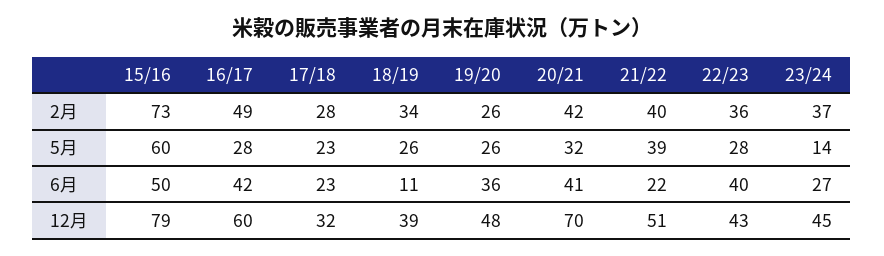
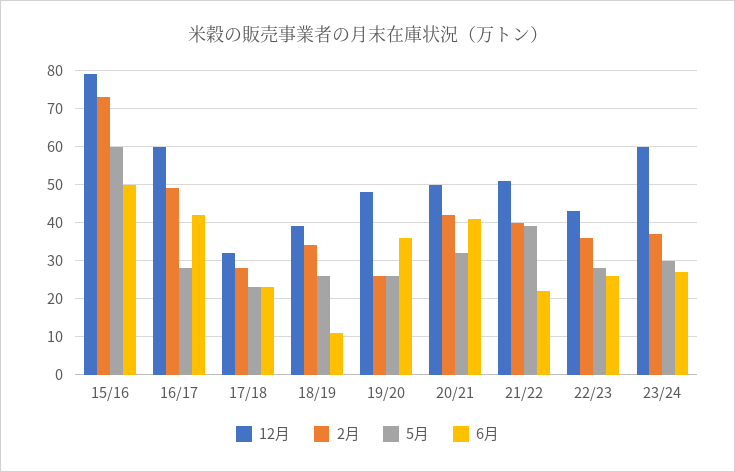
5月, 23/24: 14 -> 30
6月, 22/23: 40 -> 25
12月, 20/21: 70 -> 50
12月, 23/24: 45 -> 60

